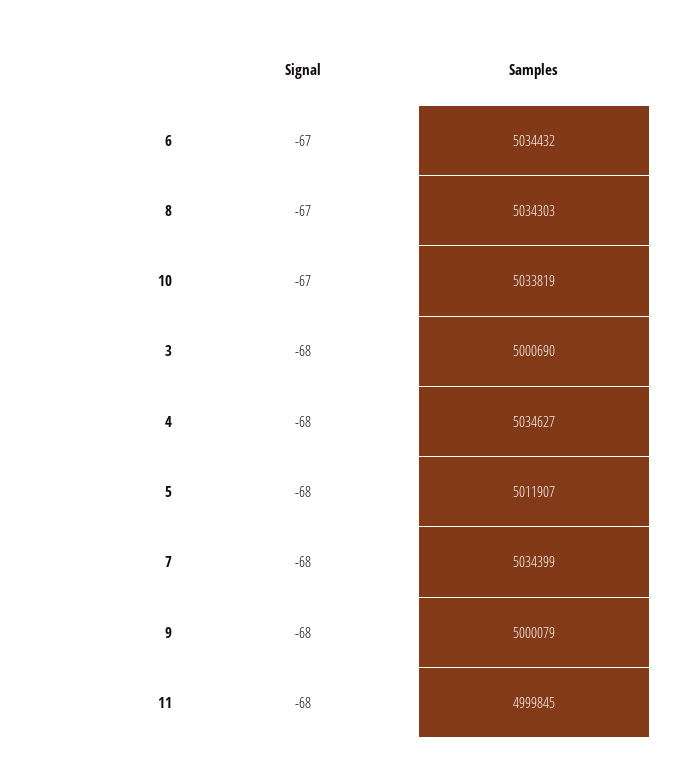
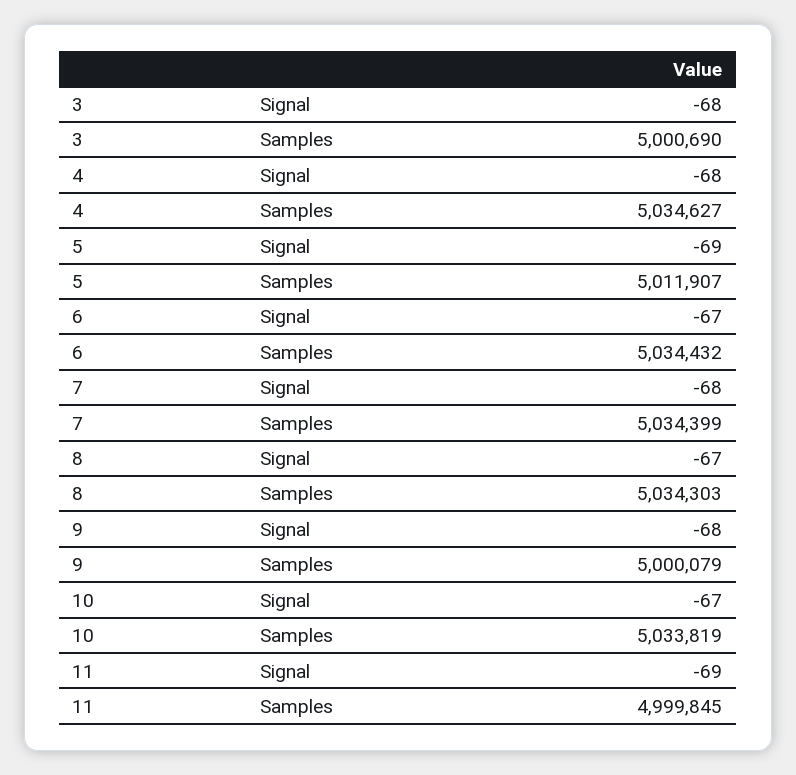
Signal, 5: -68 -> -69
Signal, 11: -68 -> -69

